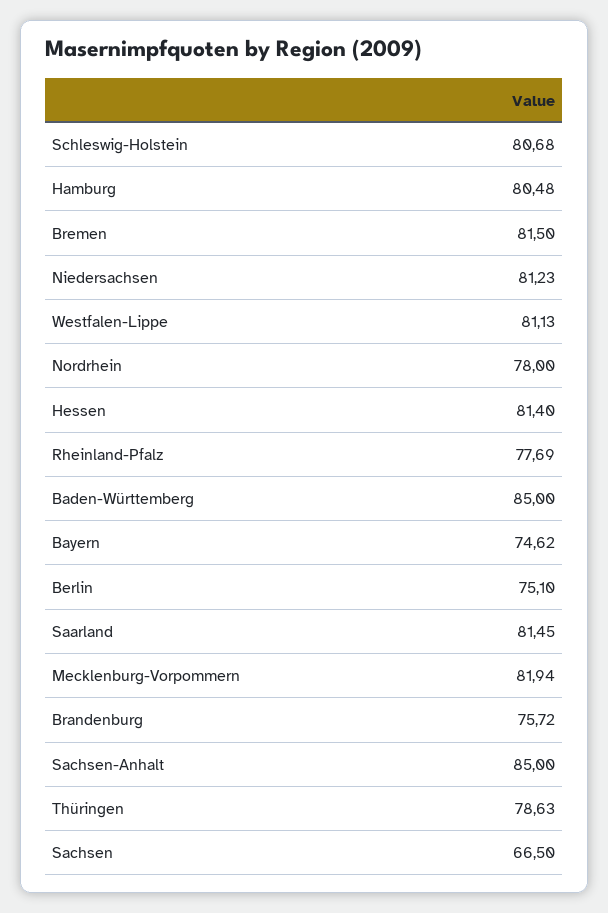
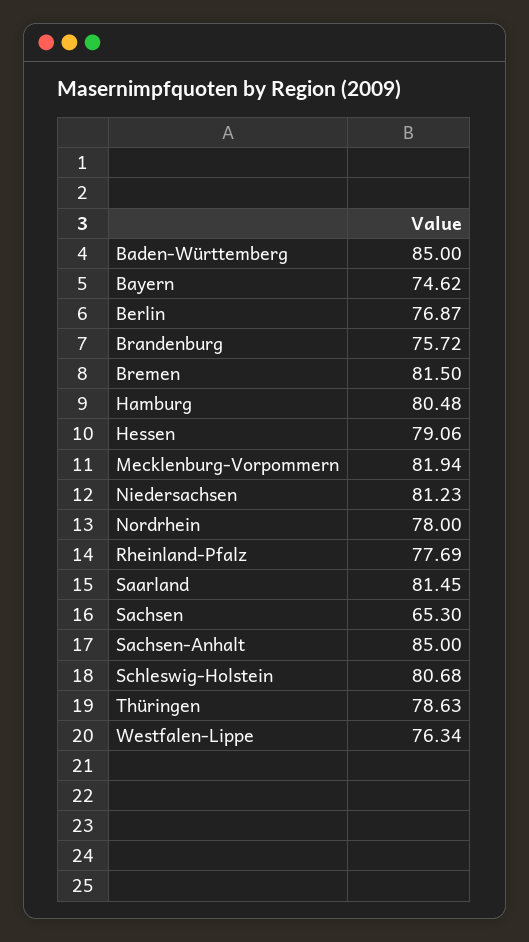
Westfalen-Lippe: 81.13 -> 76.34
Hessen: 81.4 -> 79.06
Berlin: 75.1 -> 76.87
Sachsen: 66.5 -> 65.3

